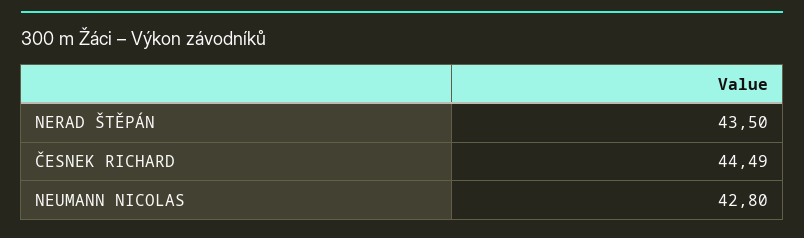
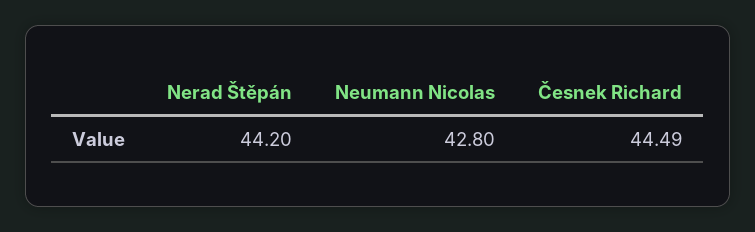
NERAD ŠTĚPÁN: 43.5 -> 44.2

